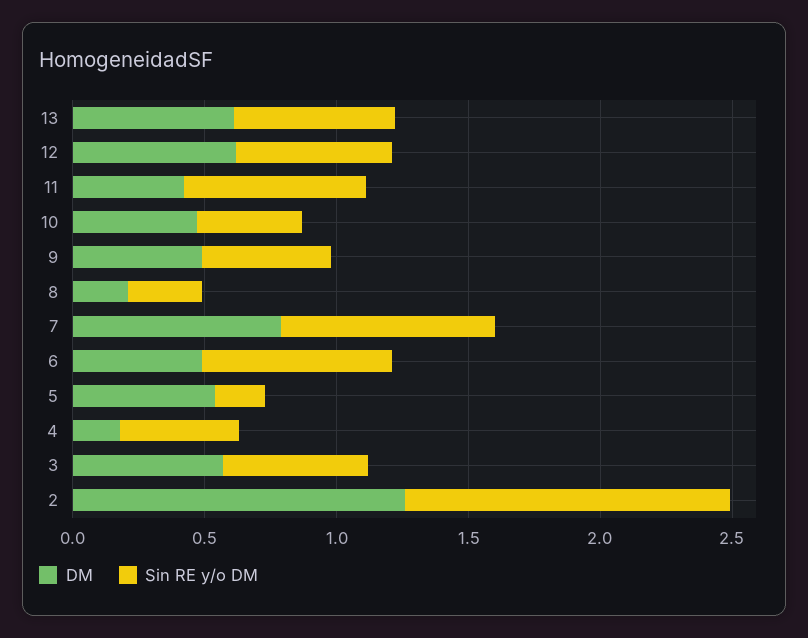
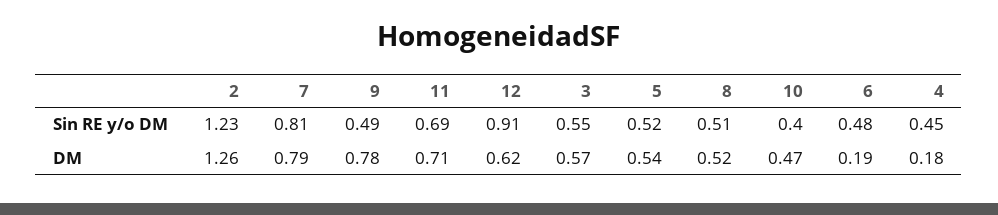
DM, 13: 0.6 -> none
Sin RE y/o DM, 13: 0.6 -> none
Sin RE y/o DM, 12: 0.6 -> 0.91
DM, 11: 0.4 -> 0.71
DM, 9: 0.5 -> 0.78
DM, 8: 0.2 -> 0.52
Sin RE y/o DM, 8: 0.3 -> 0.51
DM, 6: 0.5 -> 0.19
Sin RE y/o DM, 6: 0.7 -> 0.48
Sin RE y/o DM, 5: 0.2 -> 0.52

